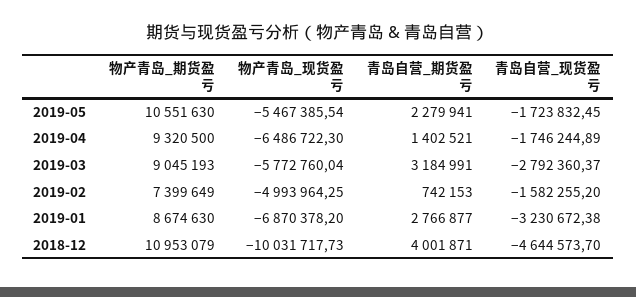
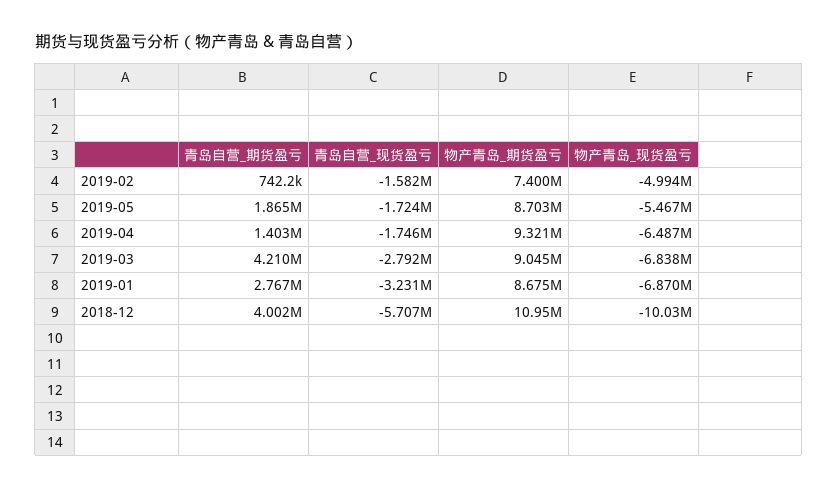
物产青岛_期货盈亏, 2019-05: 10551630 -> 8703000
青岛自营_期货盈亏, 2019-05: 2279941 -> 1865000
物产青岛_现货盈亏, 2019-03: -5772760.04 -> -6838000
青岛自营_期货盈亏, 2019-03: 3184991 -> 4210000
青岛自营_现货盈亏, 2018-12: -4644573.7 -> -5707000

